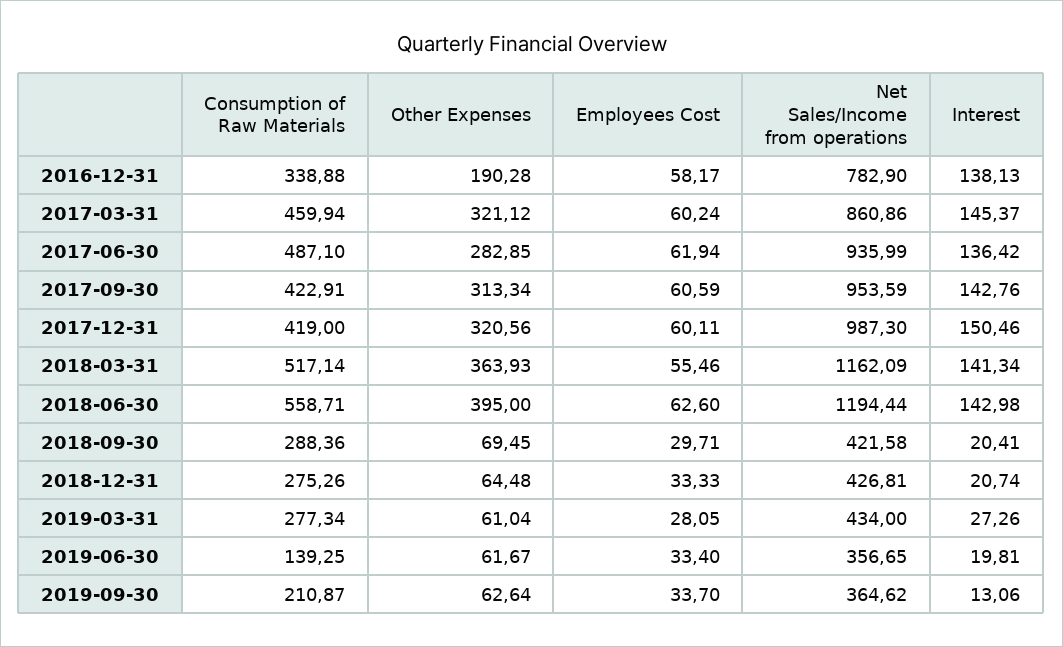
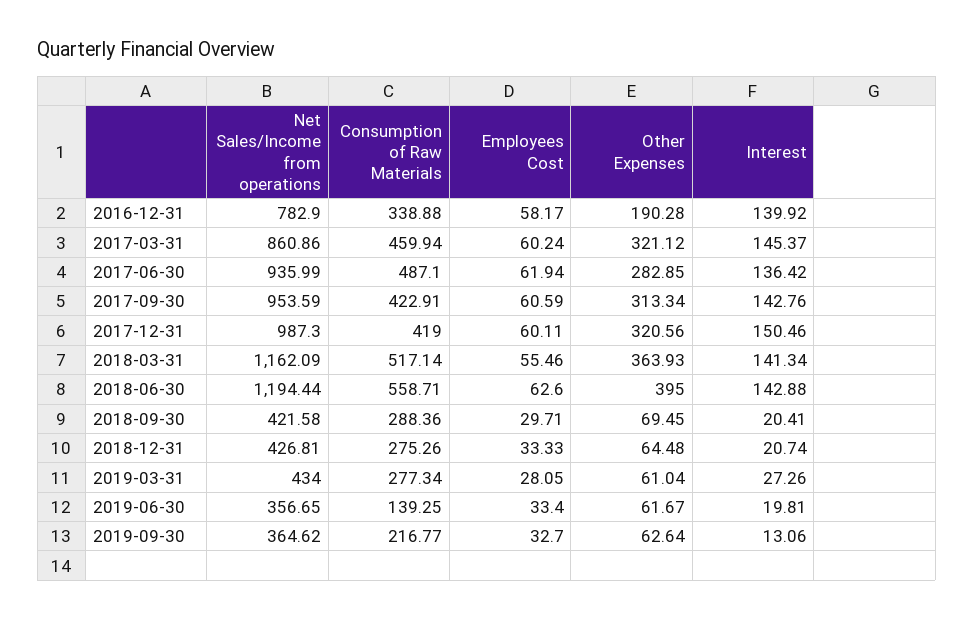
Interest, 2016-12-31: 138.13 -> 139.92
Interest, 2018-06-30: 142.98 -> 142.88
Consumption of Raw Materials, 2019-09-30: 210.87 -> 216.77
Employees Cost, 2019-09-30: 33.7 -> 32.7

